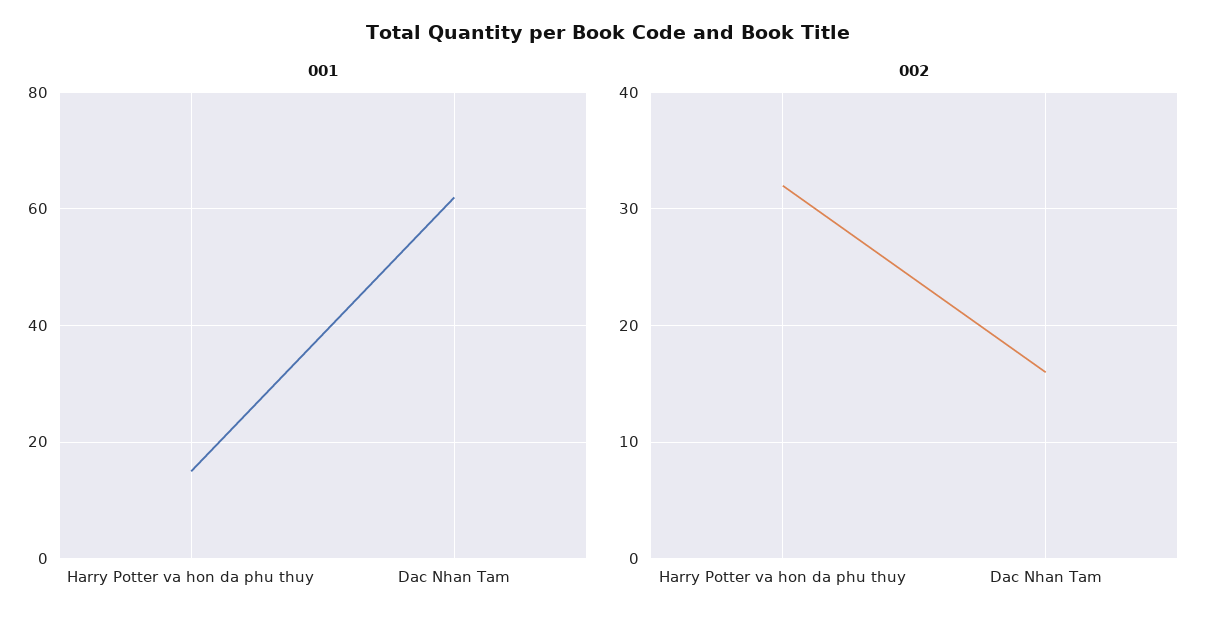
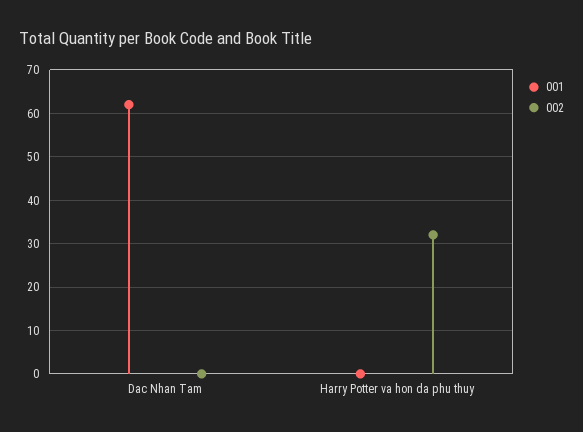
001, Harry Potter va hon da phu thuy: 15 -> 0
002, Dac Nhan Tam: 16 -> 0

